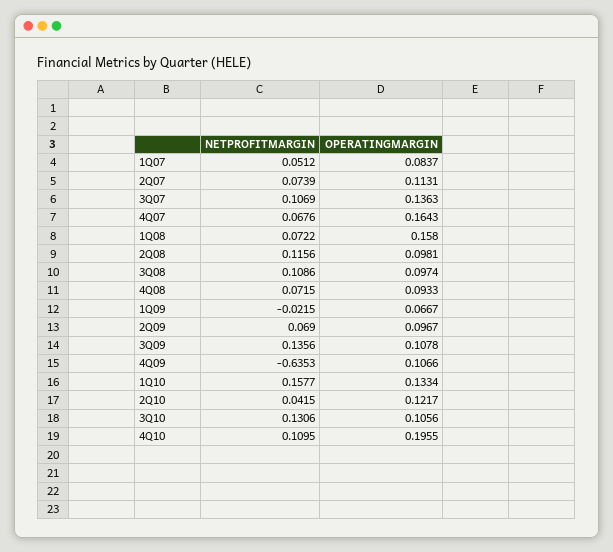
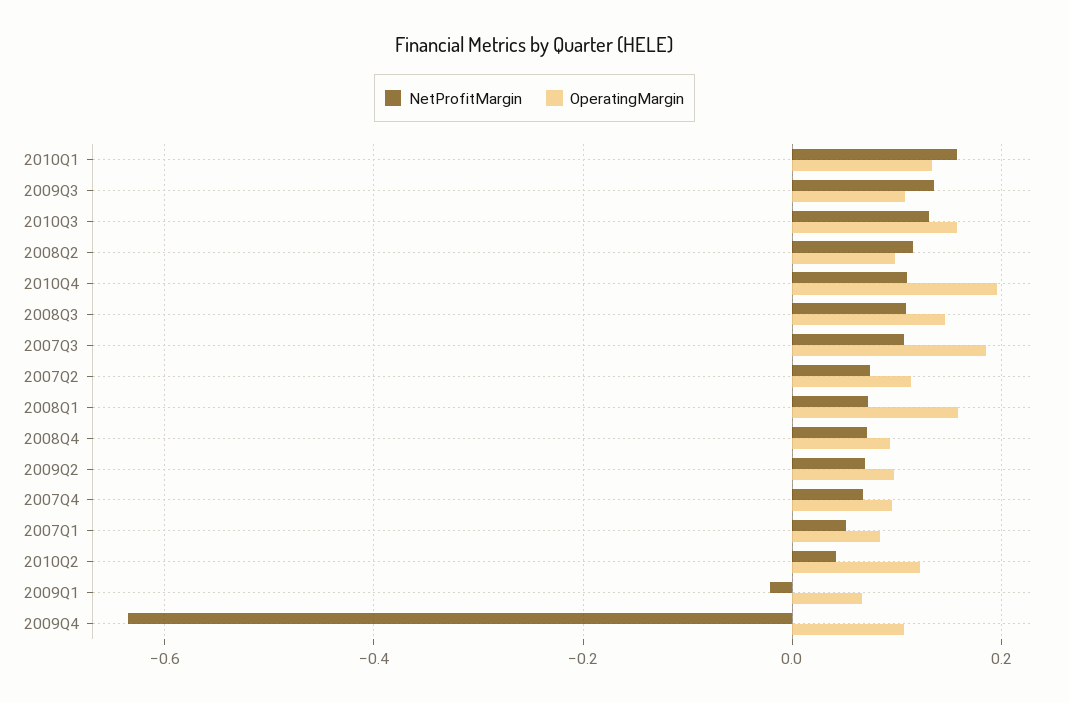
OPERATINGMARGIN, 3Q07: 0.1363 -> 0.18
OPERATINGMARGIN, 4Q07: 0.1643 -> 0.1
OPERATINGMARGIN, 3Q08: 0.0974 -> 0.14
OPERATINGMARGIN, 3Q10: 0.1056 -> 0.16

